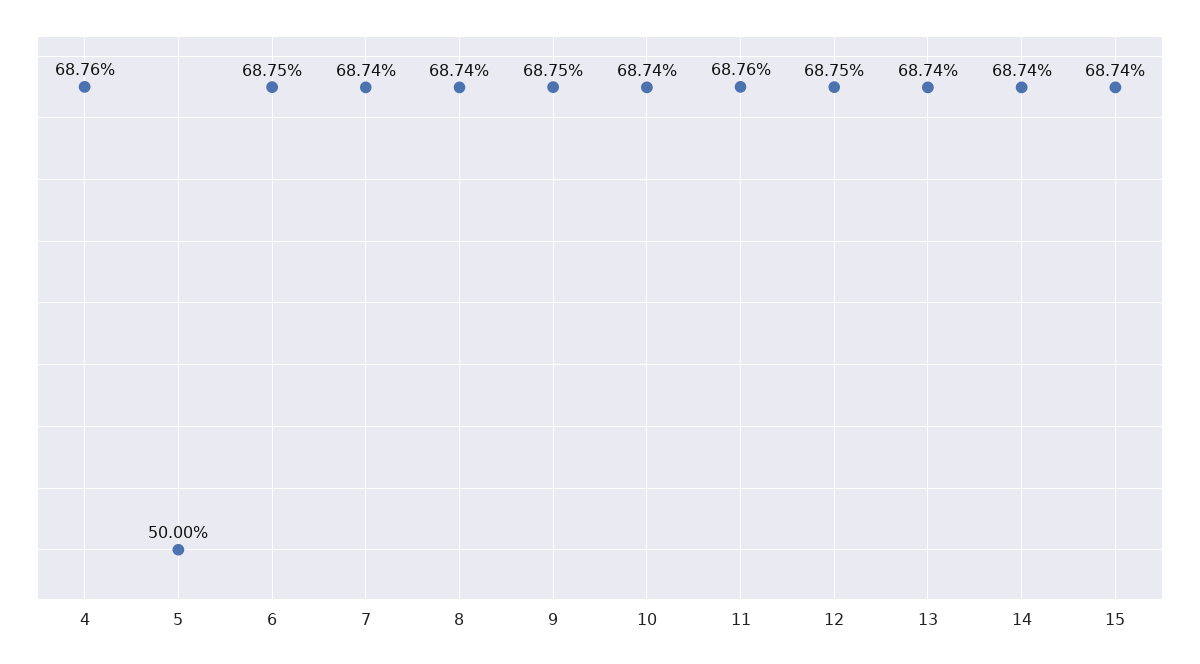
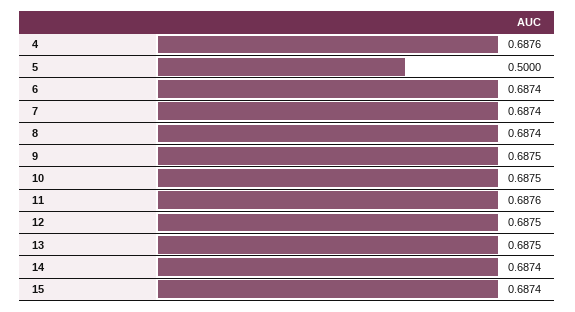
6: 0.6875 -> 0.6874
10: 0.6874 -> 0.6875
13: 0.6874 -> 0.6875

